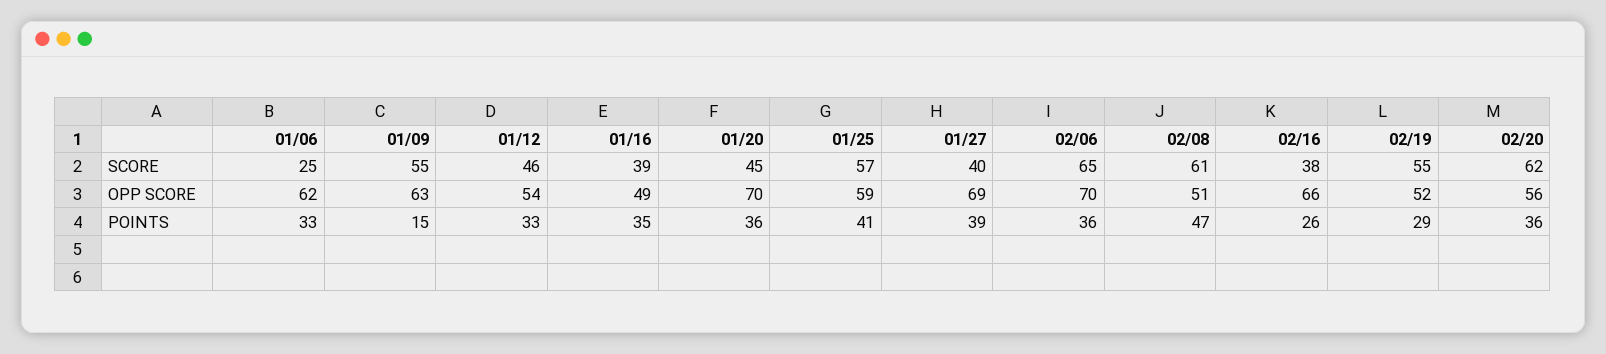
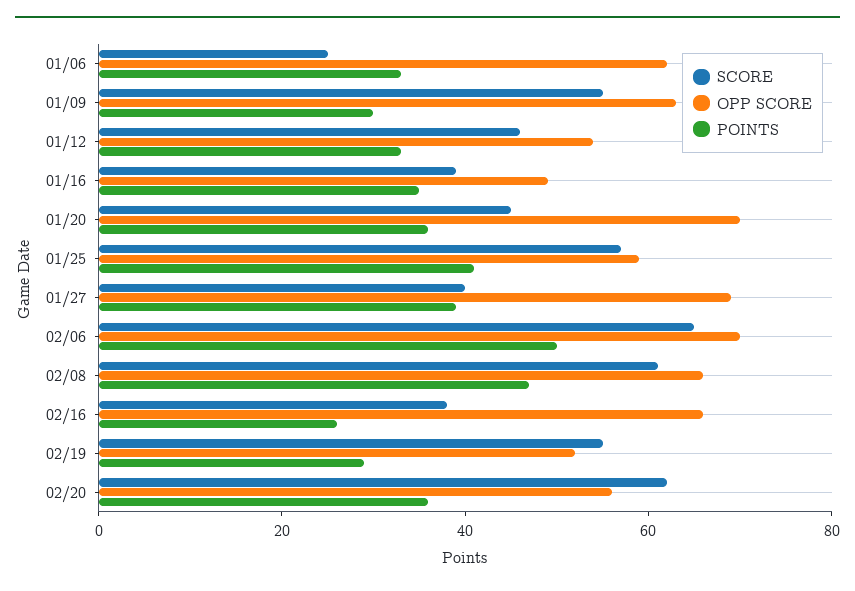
OPP SCORE, 02/08: 51 -> 65
POINTS, 01/09: 15 -> 30
POINTS, 02/06: 36 -> 50

